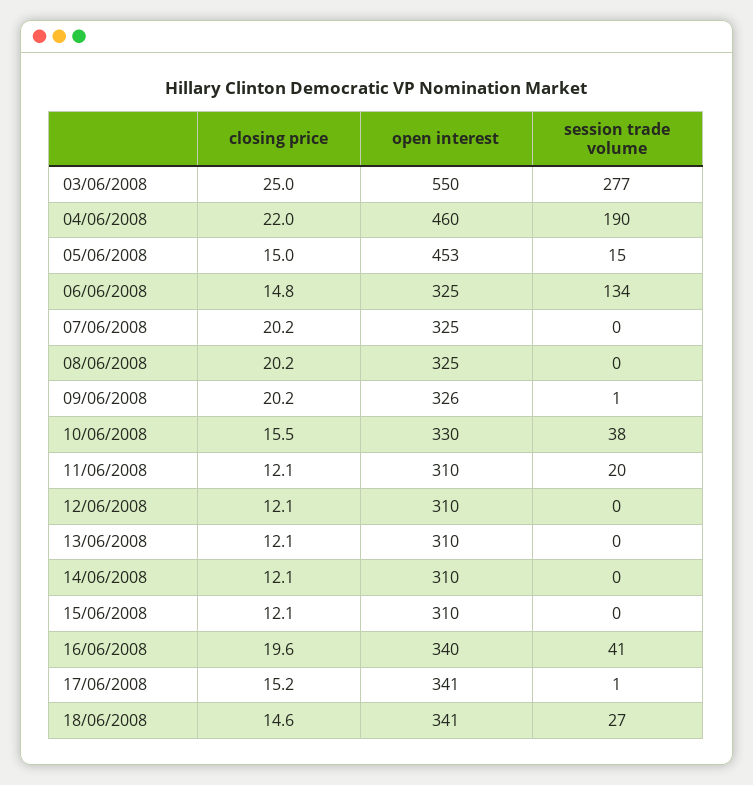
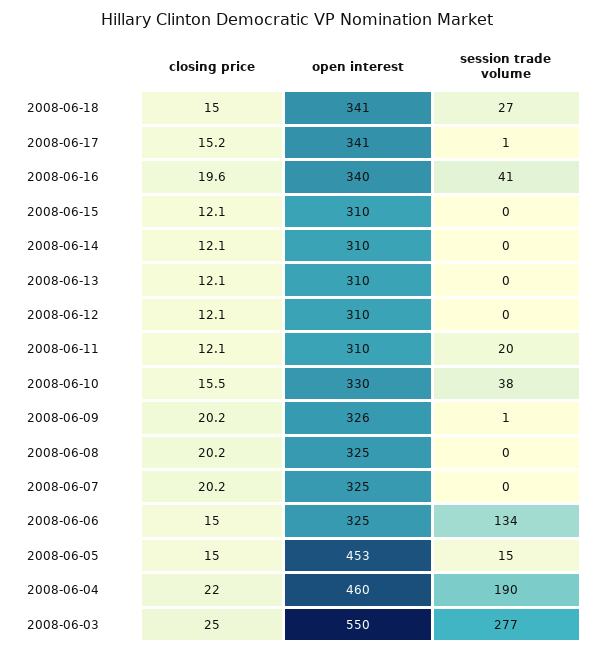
closing price, 06/06/2008: 14.8 -> 15
closing price, 18/06/2008: 14.6 -> 15

